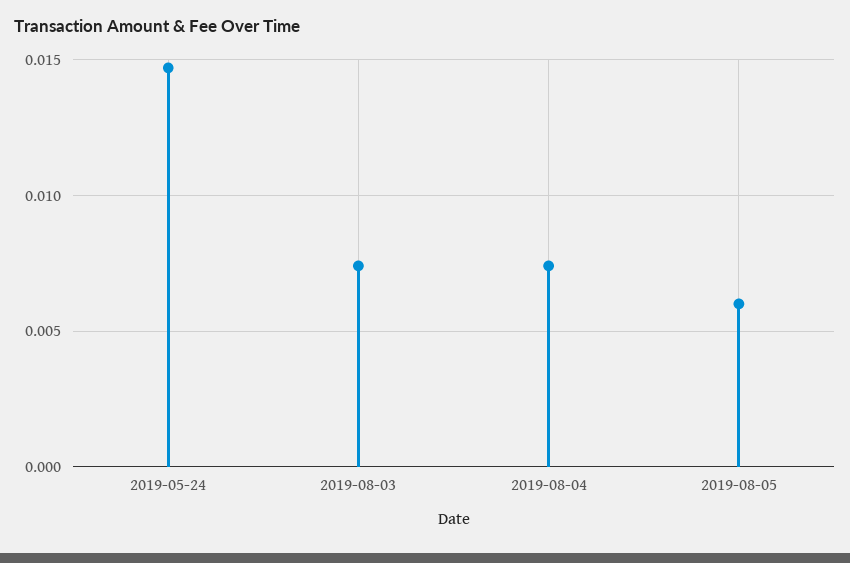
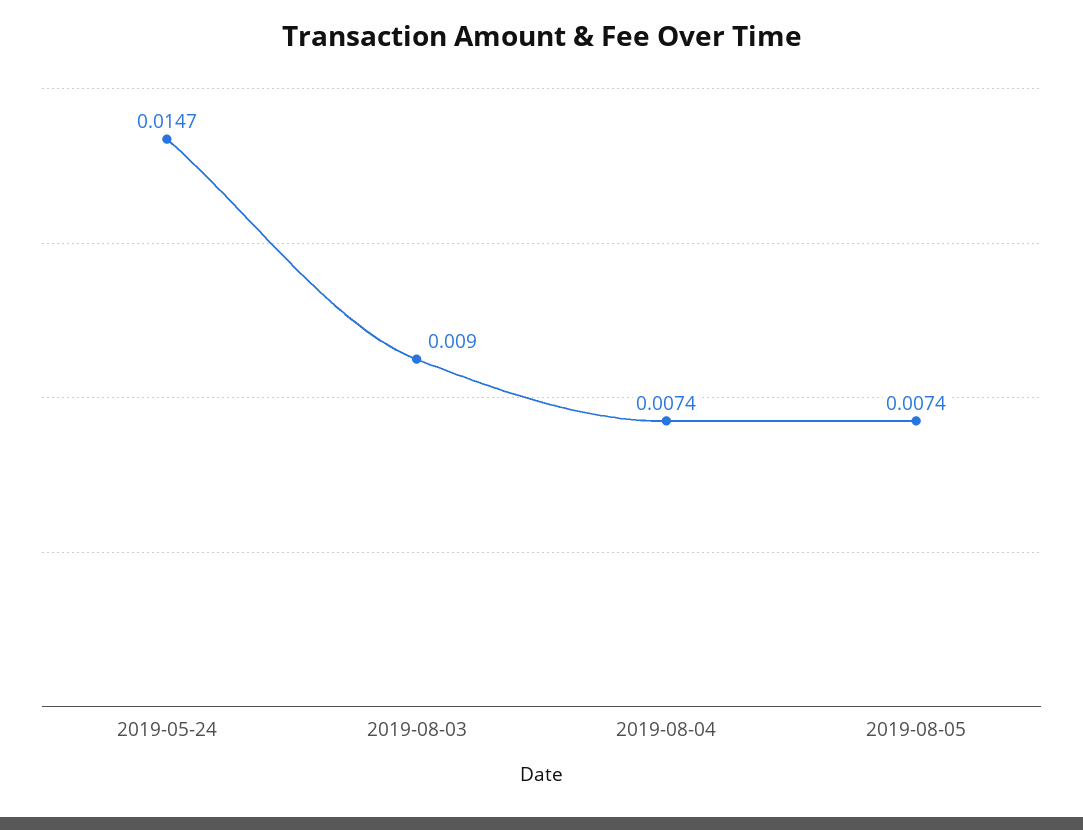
2019-08-03: 0.0075 -> 0.009
2019-08-05: 0.006 -> 0.0074

